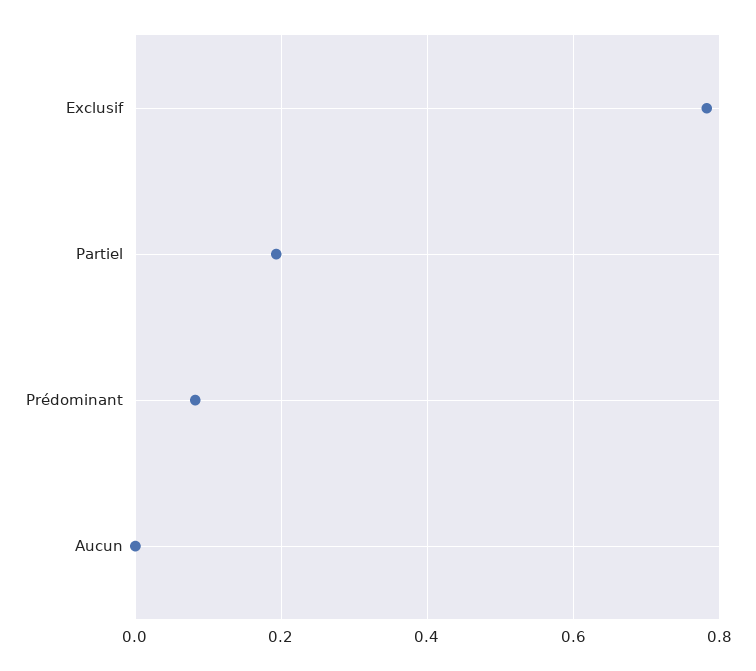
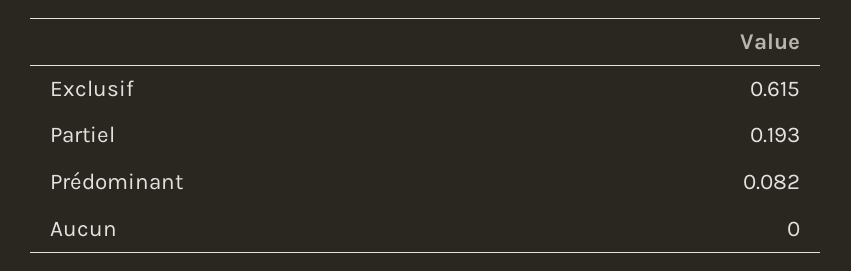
Exclusif: 0.78 -> 0.615

